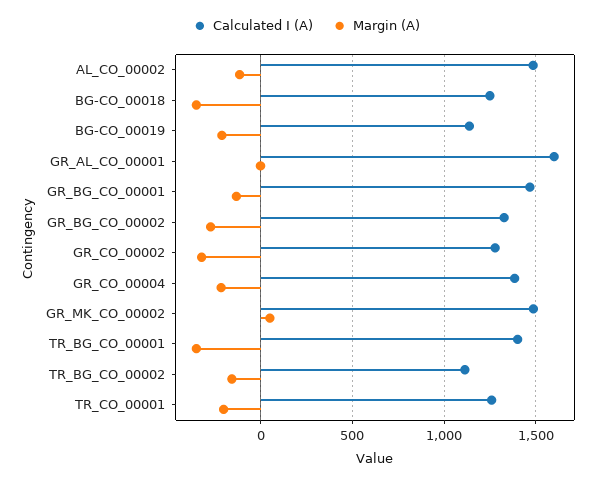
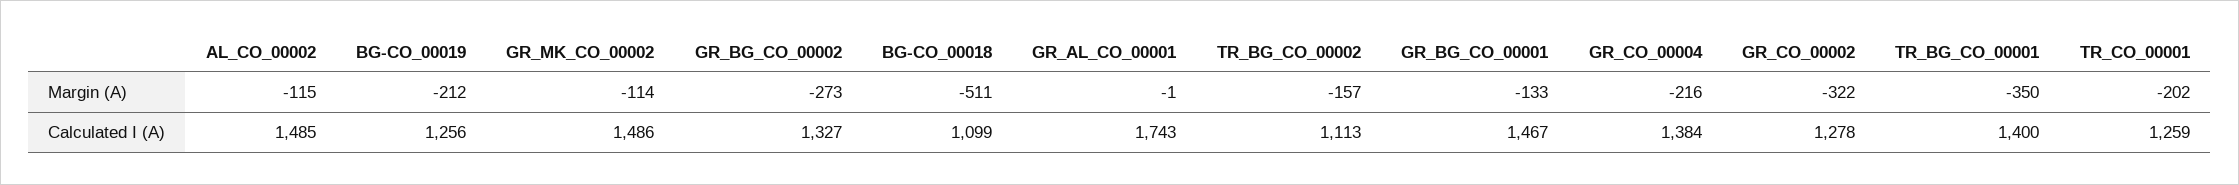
Calculated I (A), BG-CO_00018: 1250 -> 1099
Margin (A), BG-CO_00018: -350 -> -511
Calculated I (A), BG-CO_00019: 1150 -> 1256
Calculated I (A), GR_AL_CO_00001: 1600 -> 1743
Margin (A), GR_MK_CO_00002: 50 -> -114

